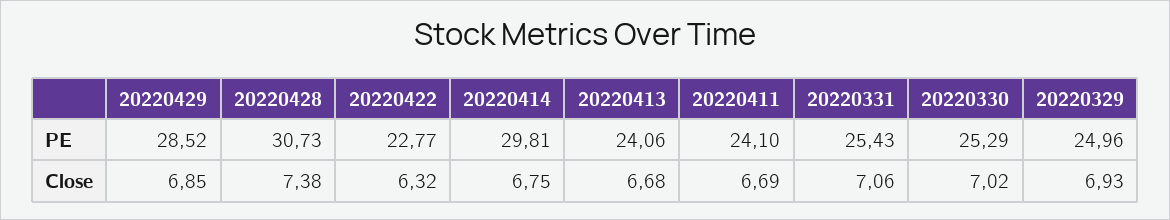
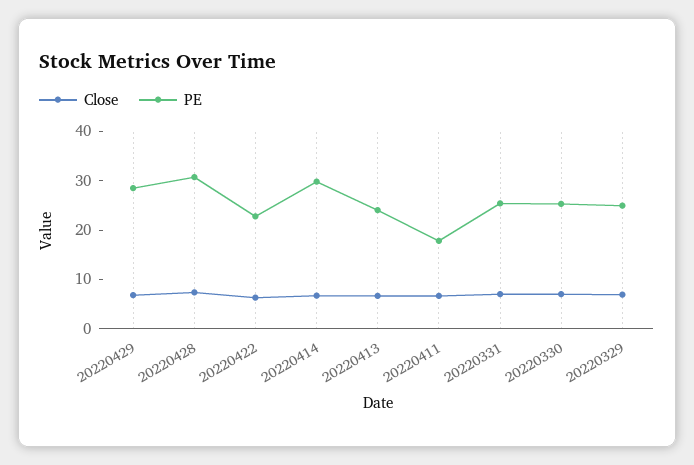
PE, 20220411: 24.1 -> 18

